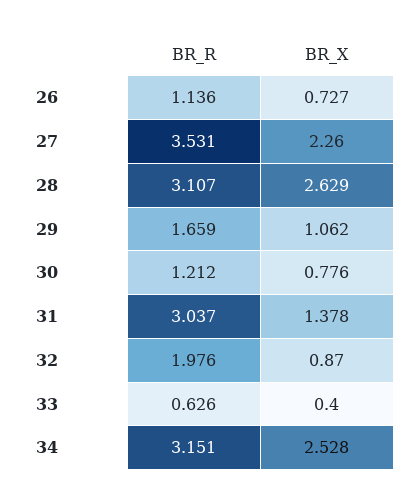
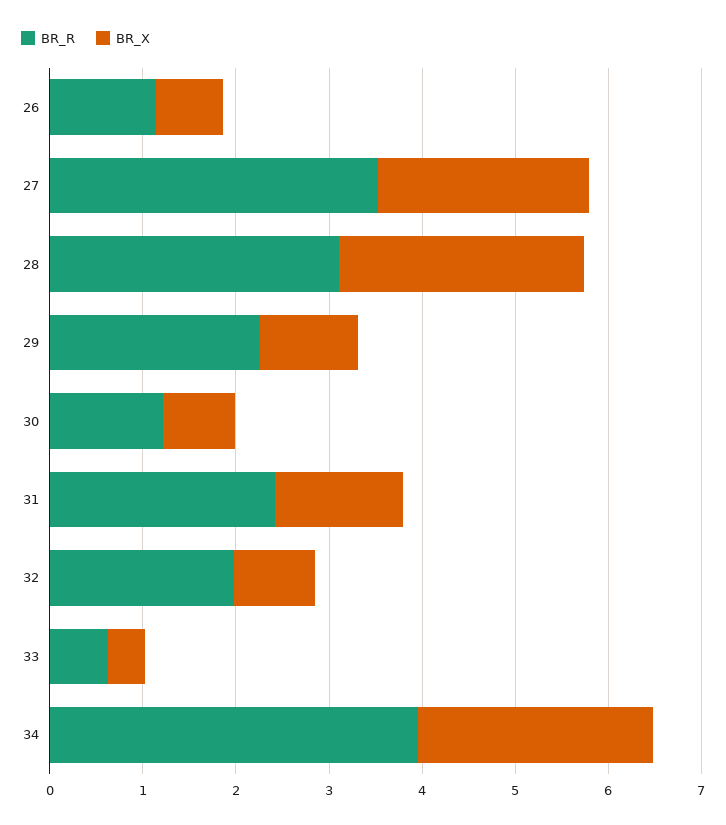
BR_R, 29: 1.659 -> 2.2
BR_R, 31: 3.037 -> 2.4
BR_R, 34: 3.151 -> 4

